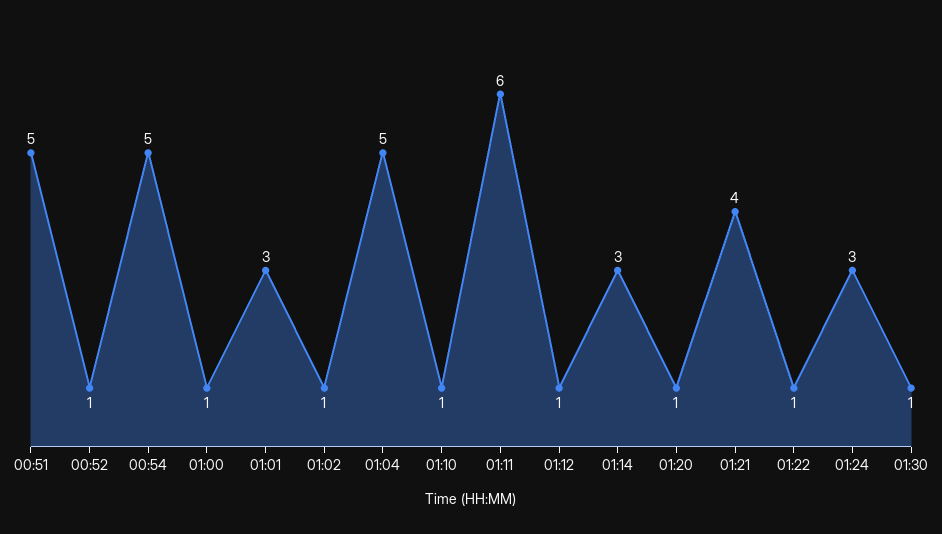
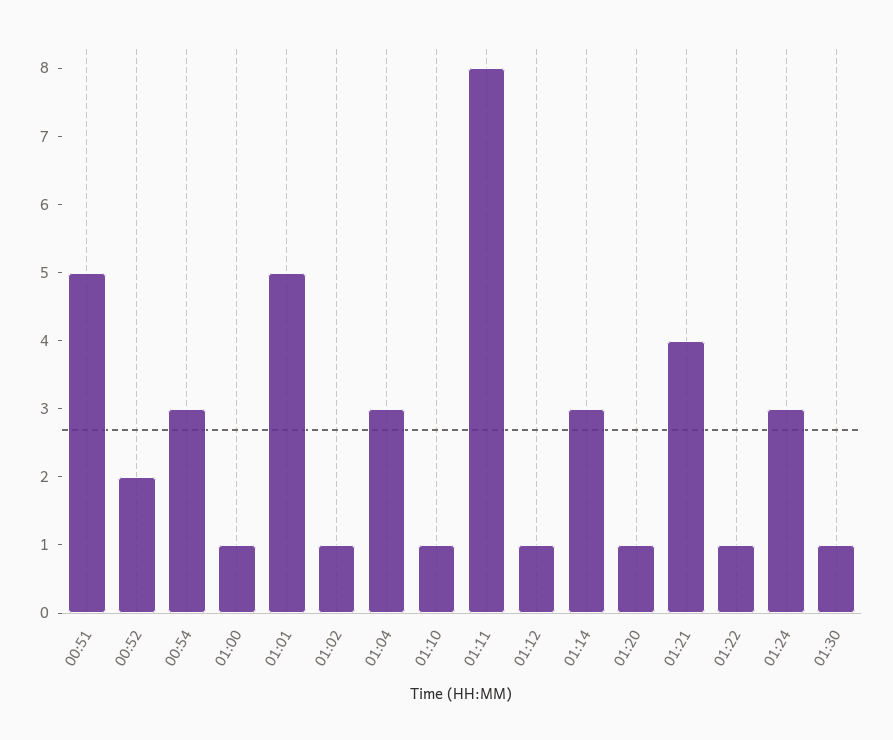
00:52: 1 -> 2
00:54: 5 -> 3
01:01: 3 -> 5
01:04: 5 -> 3
01:11: 6 -> 8

